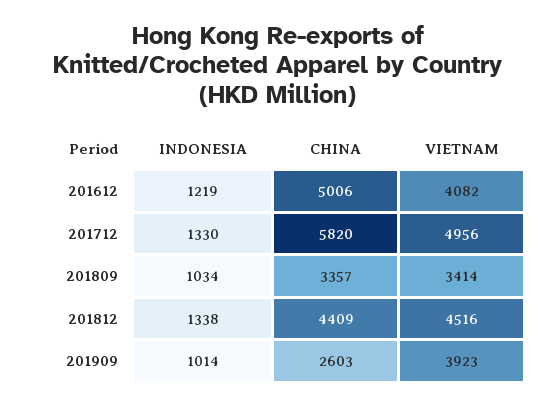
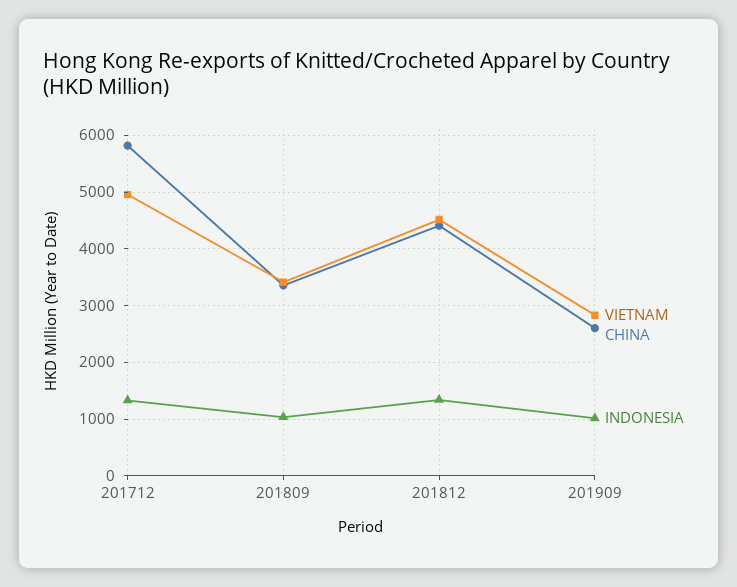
INDONESIA, 201612: 1219 -> none
CHINA, 201612: 5006 -> none
VIETNAM, 201612: 4082 -> none
VIETNAM, 201909: 3923 -> 2800

